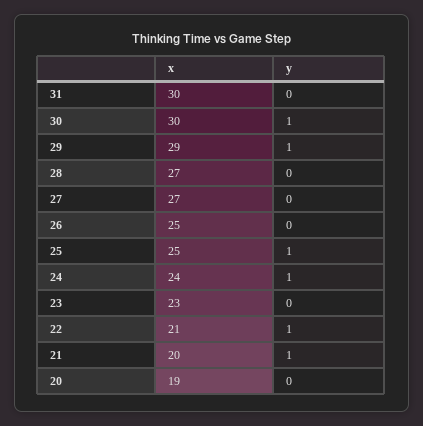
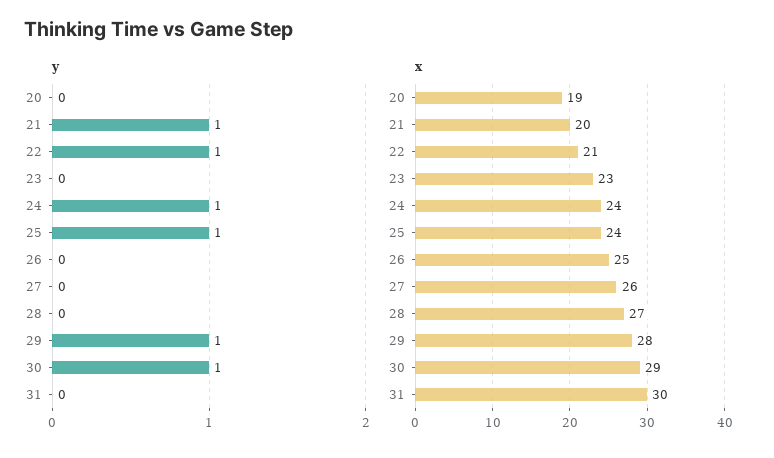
x, 30: 30 -> 29
x, 29: 29 -> 28
x, 27: 27 -> 26
x, 25: 25 -> 24

